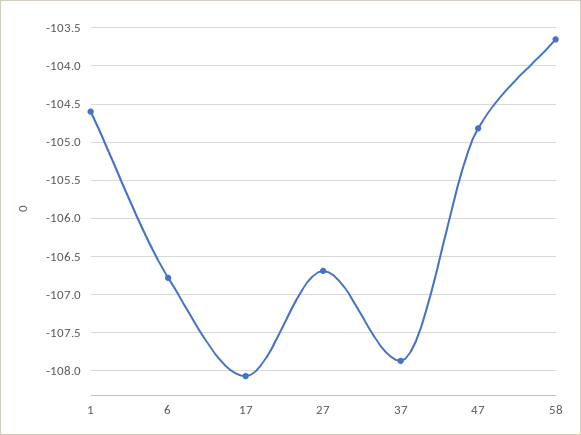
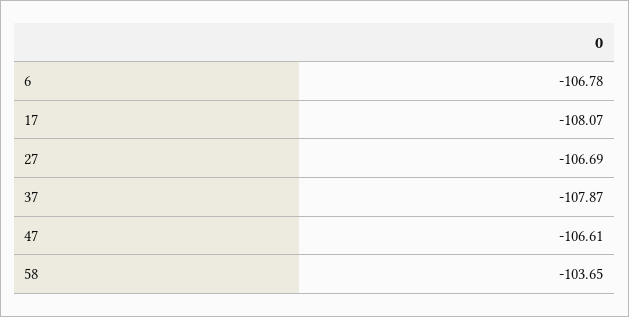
1: -104.6 -> none
47: -104.8 -> -106.61

